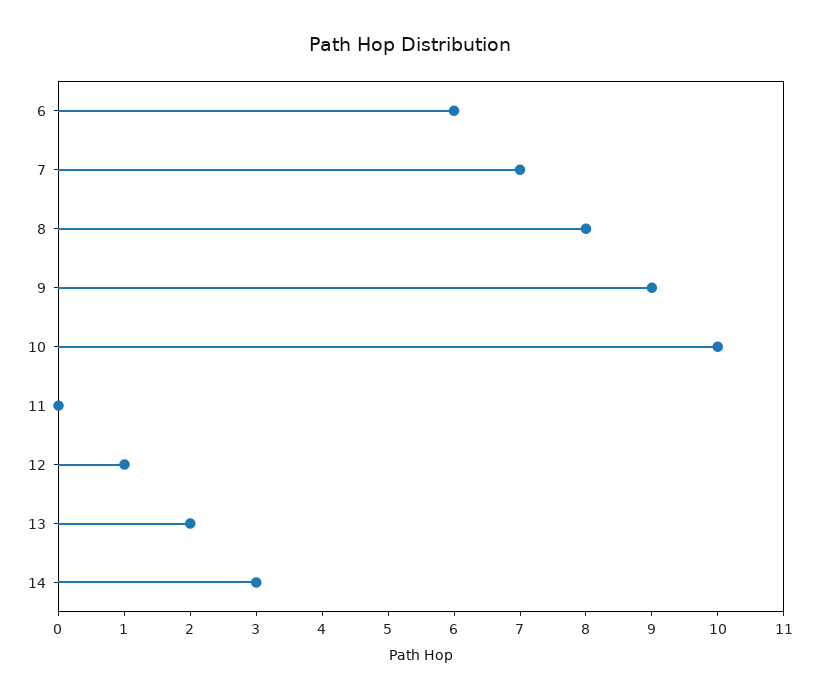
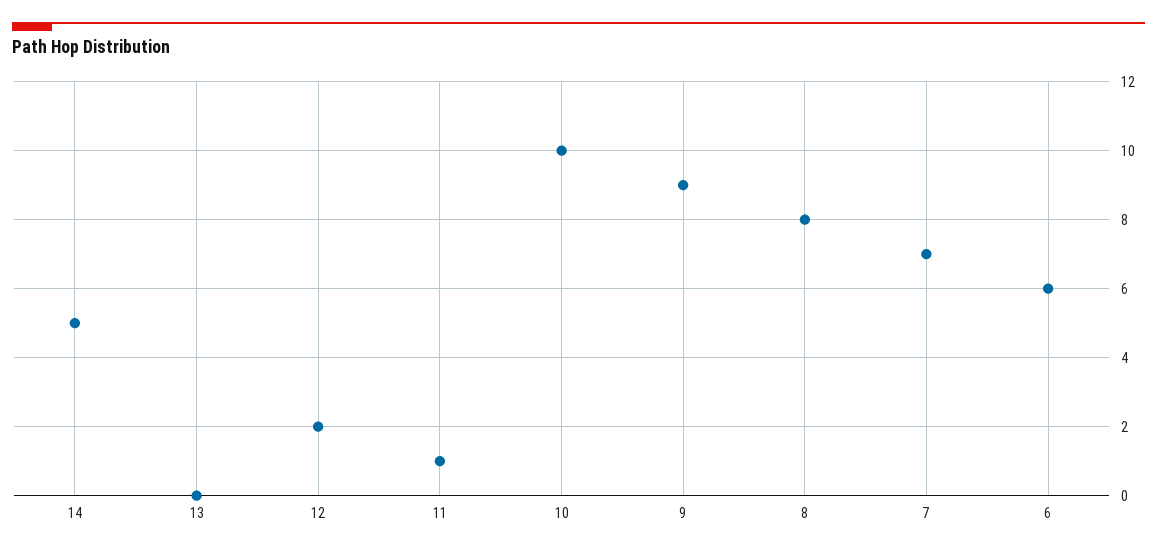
11: 0 -> 1
12: 1 -> 2
13: 2 -> 0
14: 3 -> 5

